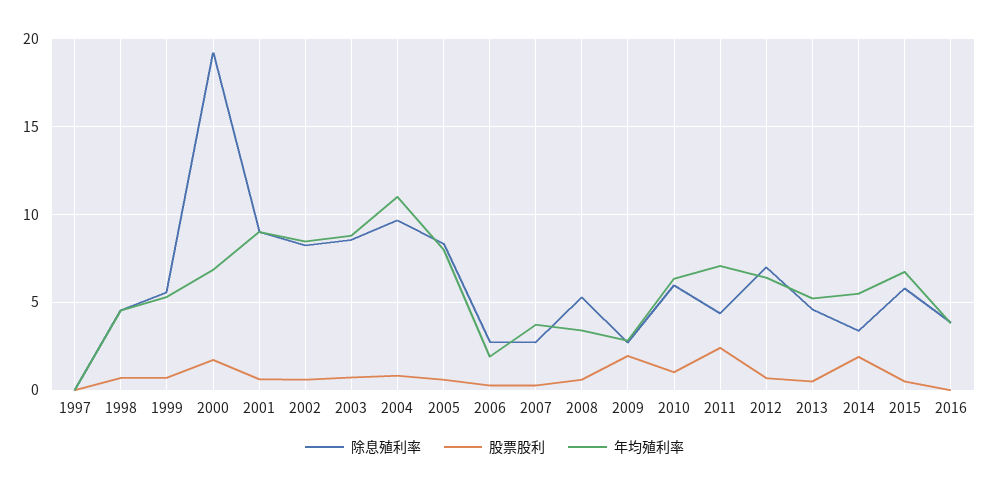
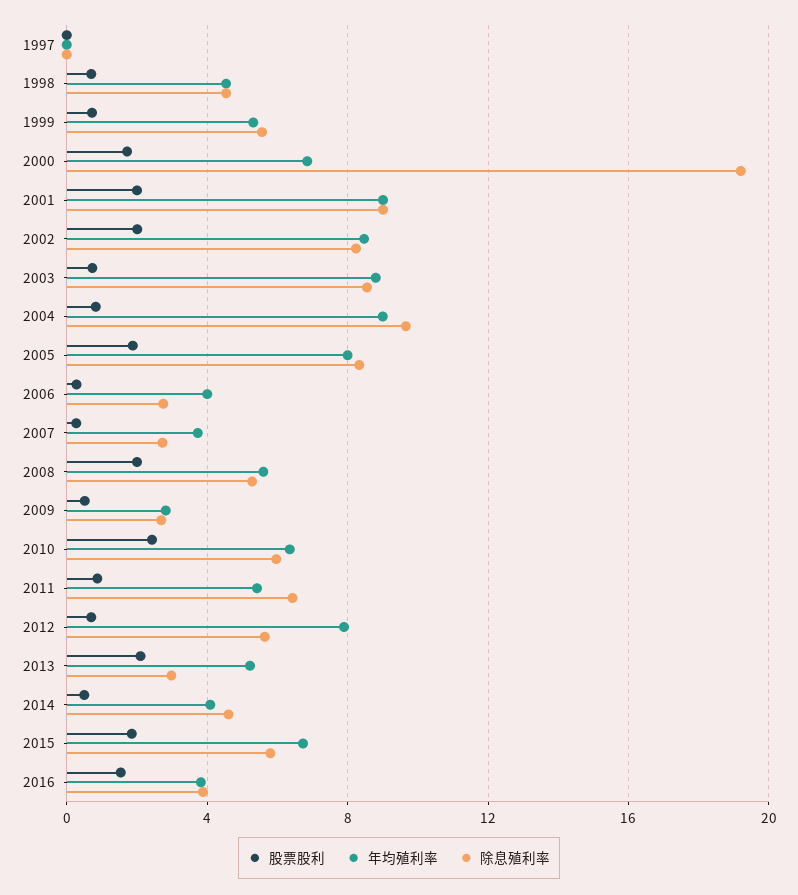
股票股利, 2001: 0.5 -> 2
股票股利, 2002: 0.5 -> 2
年均殖利率, 2004: 11 -> 9
股票股利, 2005: 0.5 -> 2
年均殖利率, 2006: 2 -> 4
股票股利, 2008: 0.5 -> 2
年均殖利率, 2008: 3.5 -> 5.5
股票股利, 2009: 2 -> 0.5
股票股利, 2010: 1 -> 2.5
除息殖利率, 2011: 4.5 -> 6.5
股票股利, 2011: 2.5 -> 1
年均殖利率, 2011: 7 -> 5.5
除息殖利率, 2012: 7 -> 5.5
年均殖利率, 2012: 6.5 -> 8
除息殖利率, 2013: 4.5 -> 3
股票股利, 2013: 0.5 -> 2
除息殖利率, 2014: 3.5 -> 4.5
股票股利, 2014: 2 -> 0.5
年均殖利率, 2014: 5.5 -> 4
股票股利, 2015: 0.5 -> 2
股票股利, 2016: 0 -> 1.5

